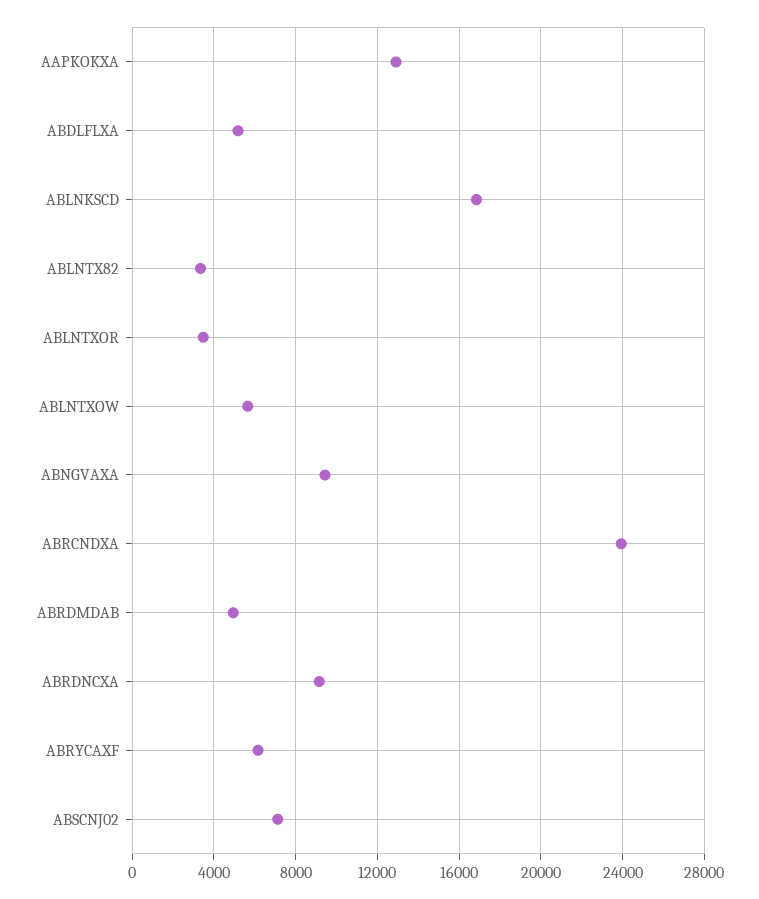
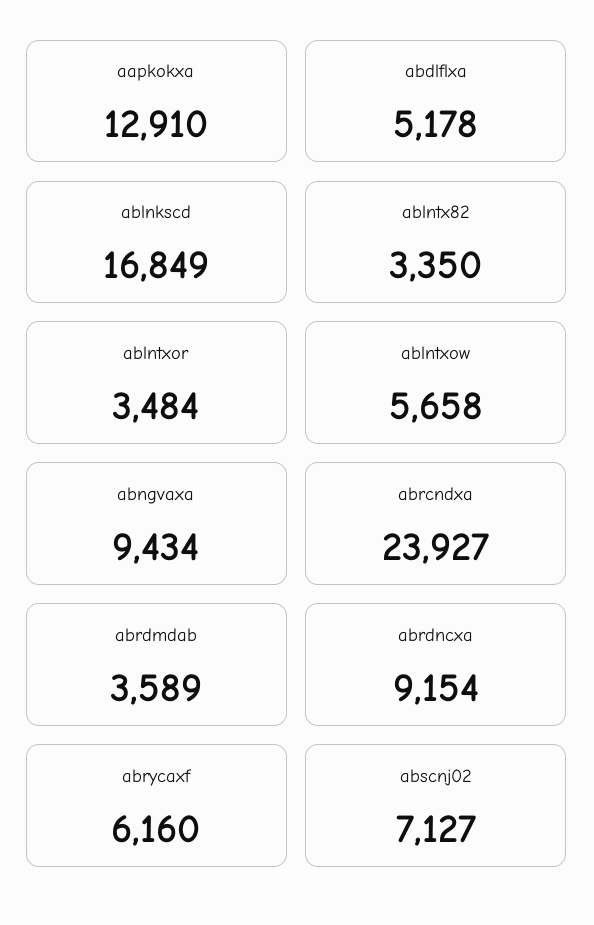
ABRDMDAB: 5000 -> 3589

